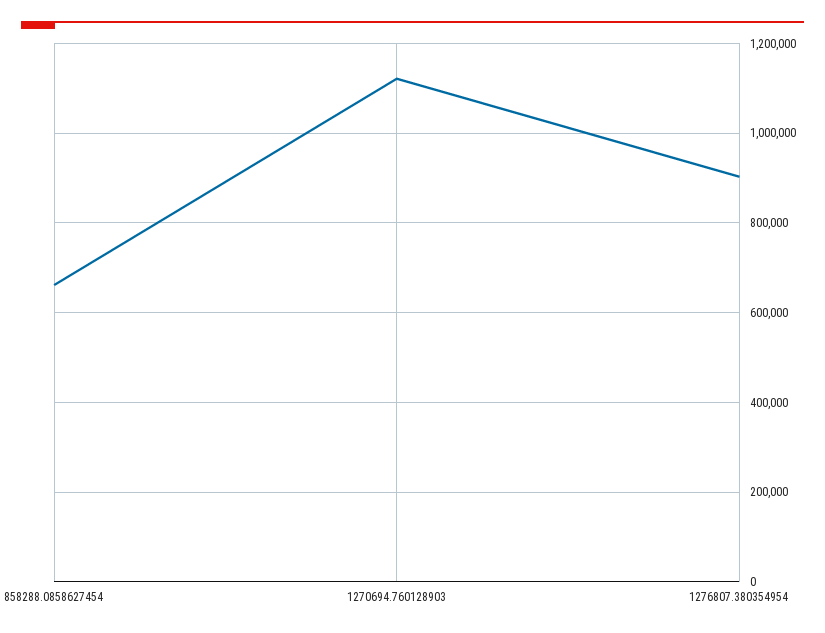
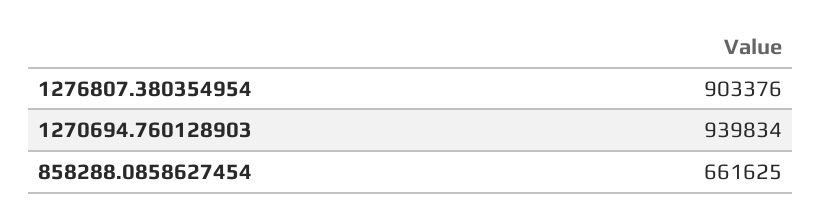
1270694.760128903: 1120000 -> 939834

